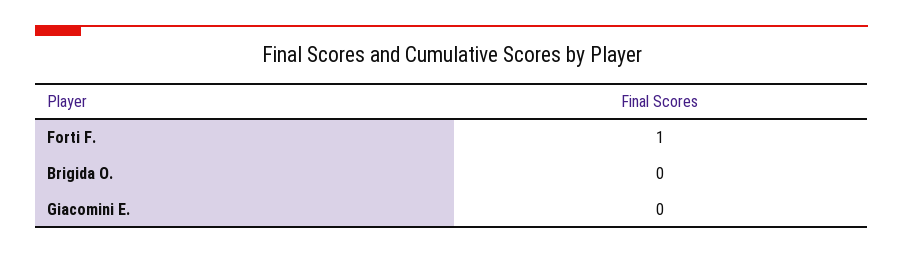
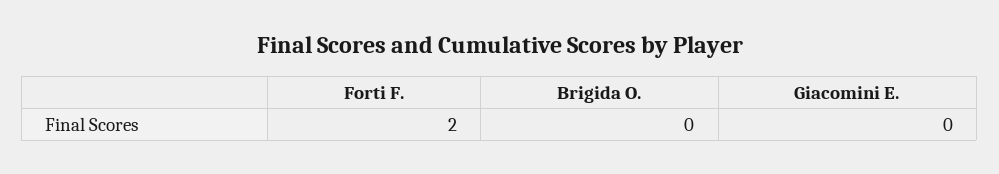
Forti F.: 1 -> 2

